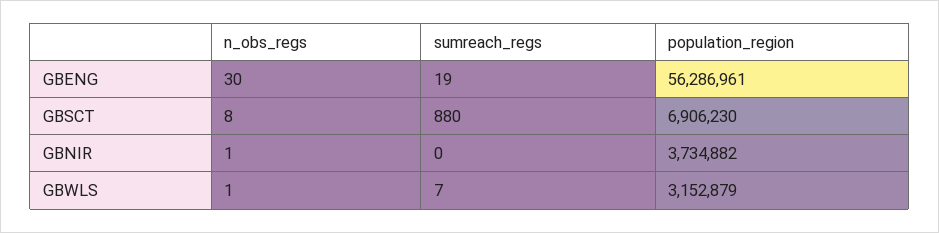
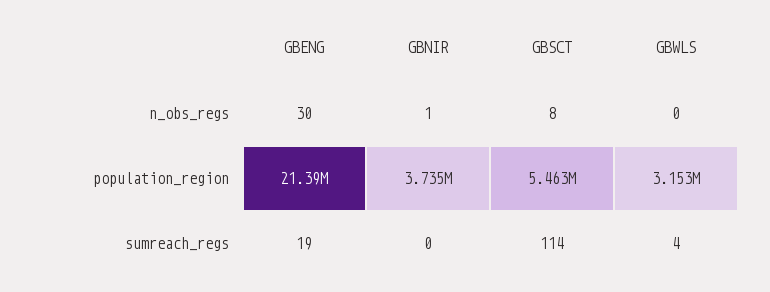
population_region, GBENG: 56286961 -> 21390000
sumreach_regs, GBSCT: 880 -> 114
population_region, GBSCT: 6906230 -> 5463000
n_obs_regs, GBWLS: 1 -> 0
sumreach_regs, GBWLS: 7 -> 4

